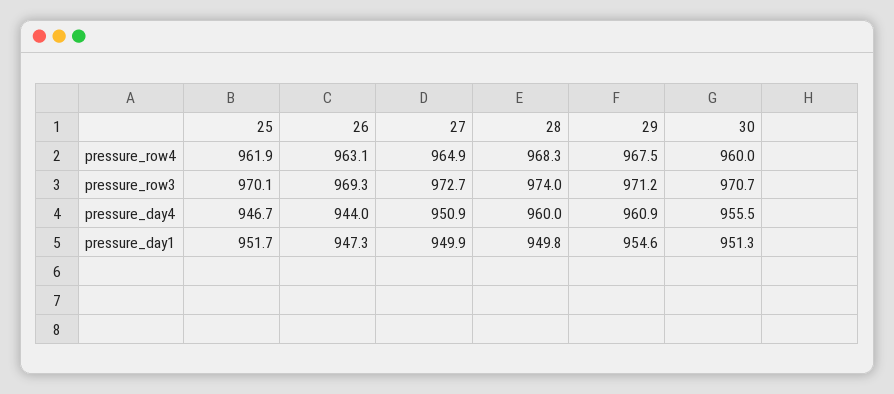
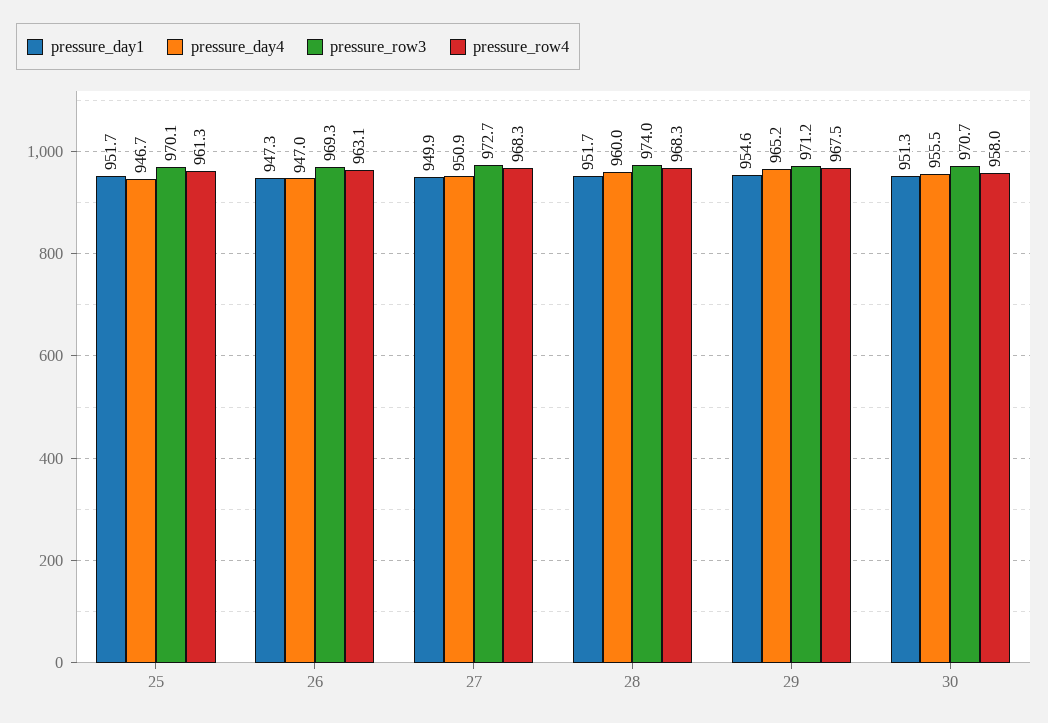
pressure_row4, 25: 961.9 -> 961.3
pressure_row4, 27: 964.9 -> 968.3
pressure_row4, 30: 960 -> 958
pressure_day4, 26: 944 -> 947
pressure_day4, 29: 960.9 -> 965.2
pressure_day1, 28: 949.8 -> 951.7

